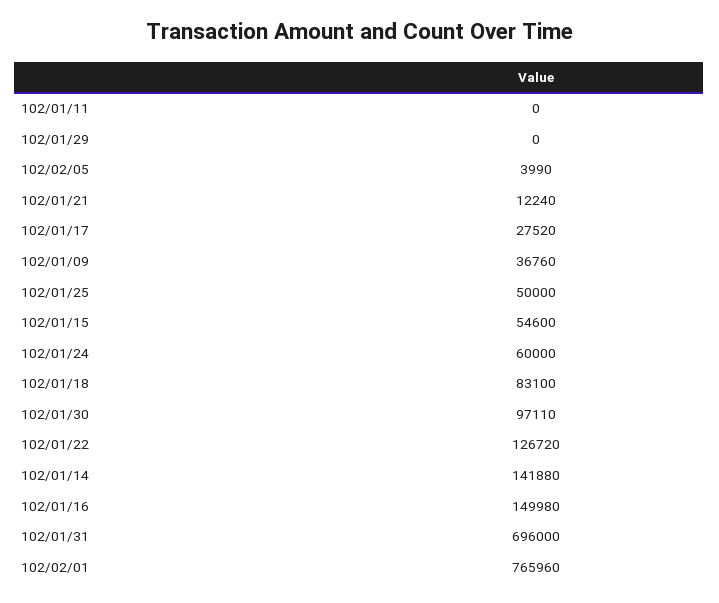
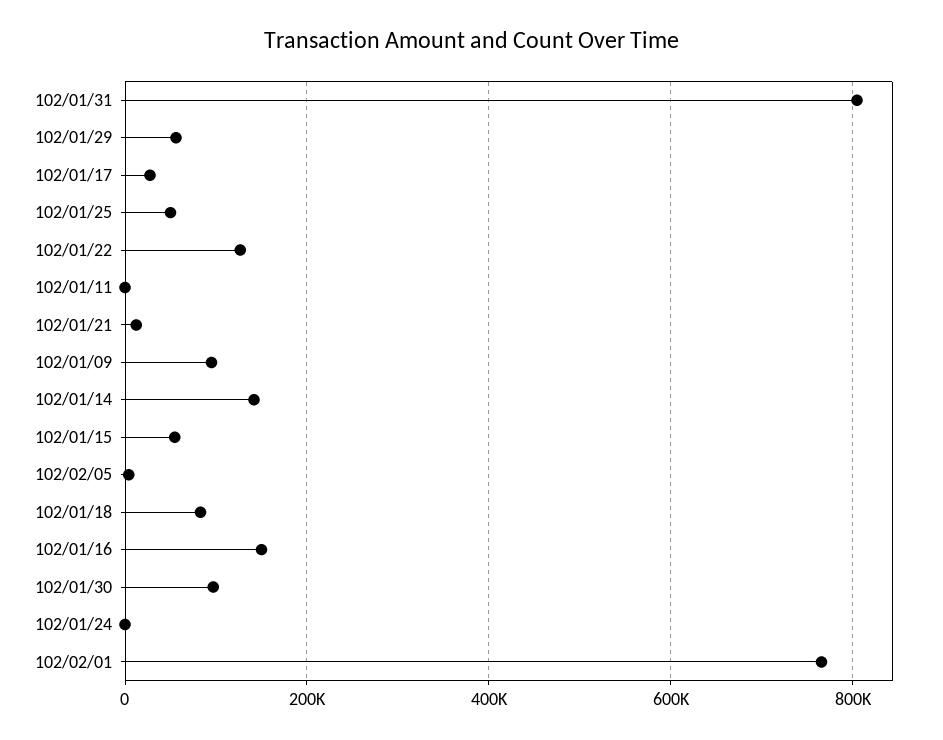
102/01/29: 0 -> 60000
102/01/09: 36760 -> 100000
102/01/24: 60000 -> 0
102/01/31: 696000 -> 800000

